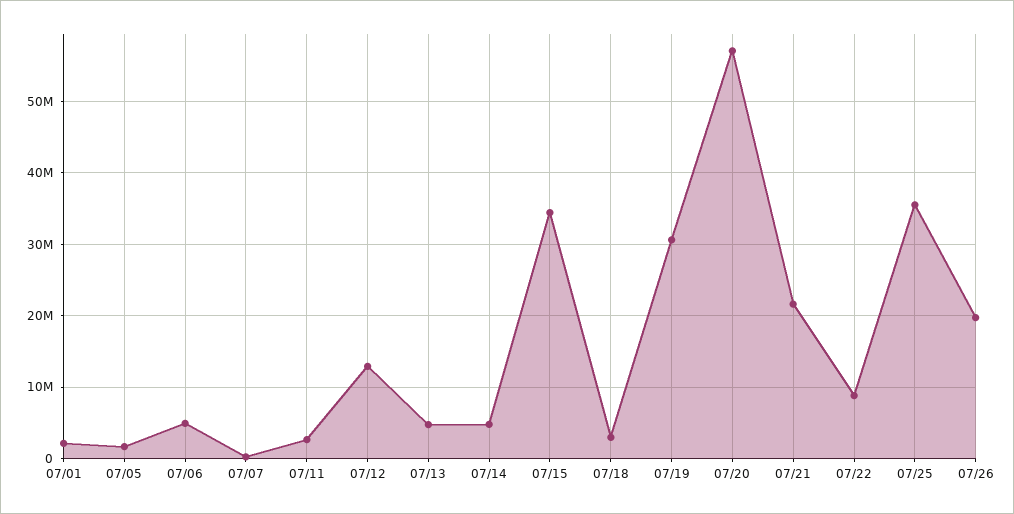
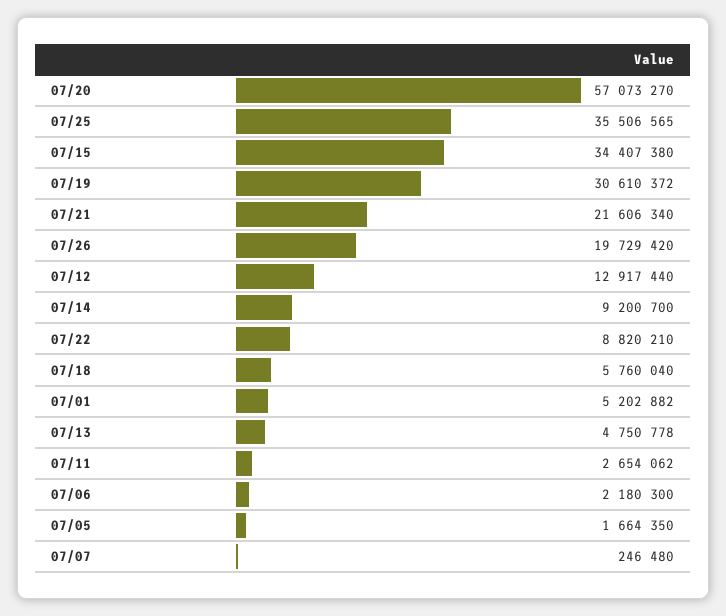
07/01: 2000000 -> 5202882
07/06: 5000000 -> 2180300
07/14: 5000000 -> 9200700
07/18: 3000000 -> 5760040

